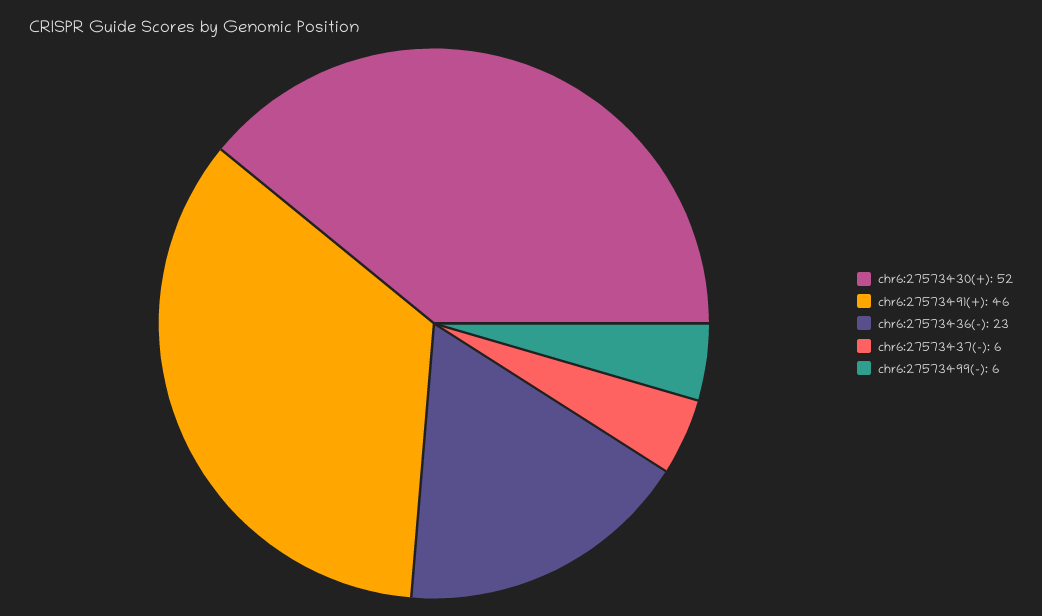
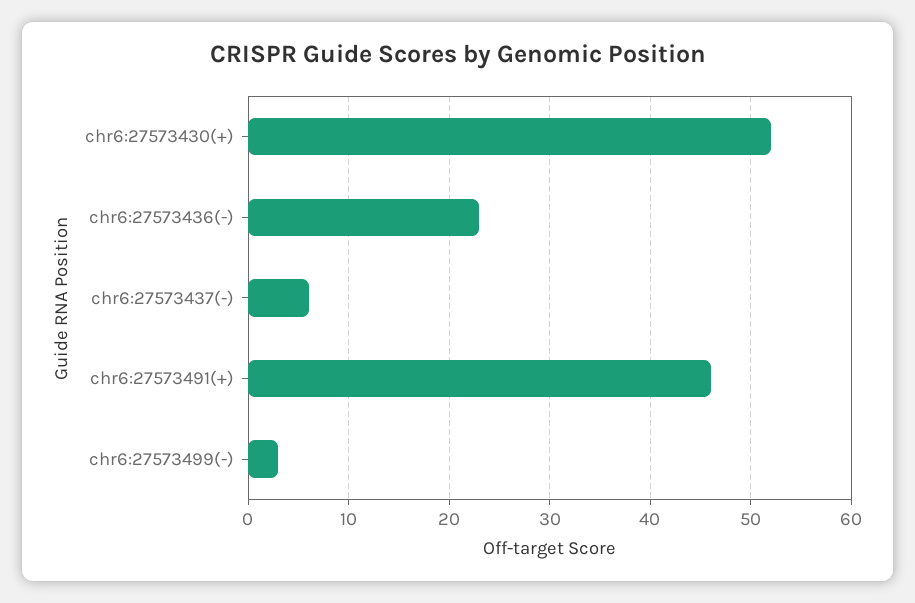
chr6:27573499(-): 6 -> 3

